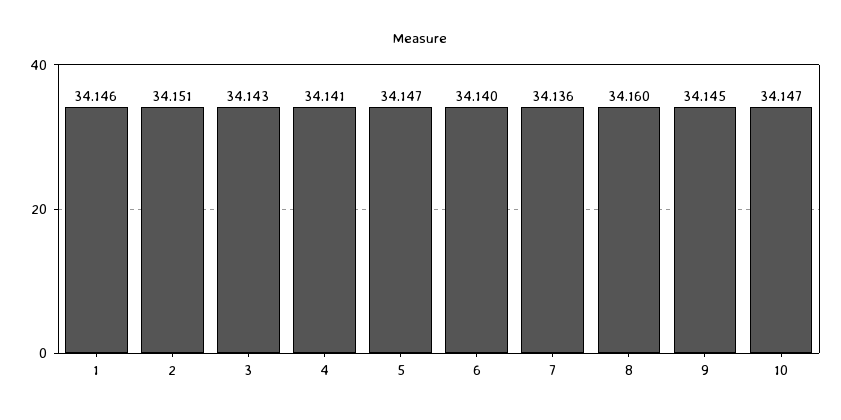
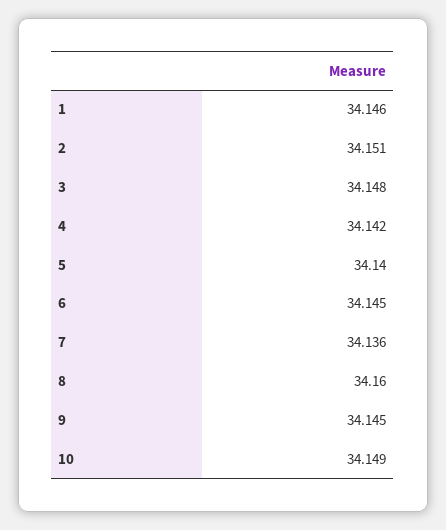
3: 34.143 -> 34.148
4: 34.141 -> 34.142
5: 34.147 -> 34.14
6: 34.14 -> 34.145
10: 34.147 -> 34.149

